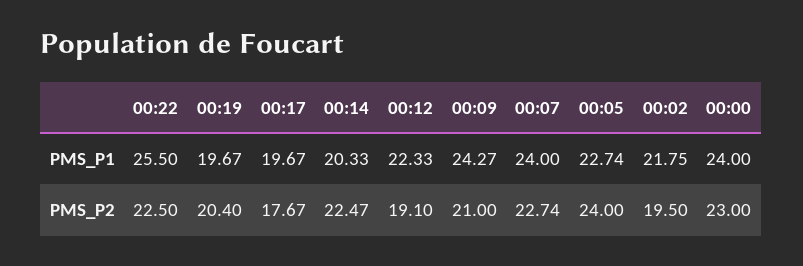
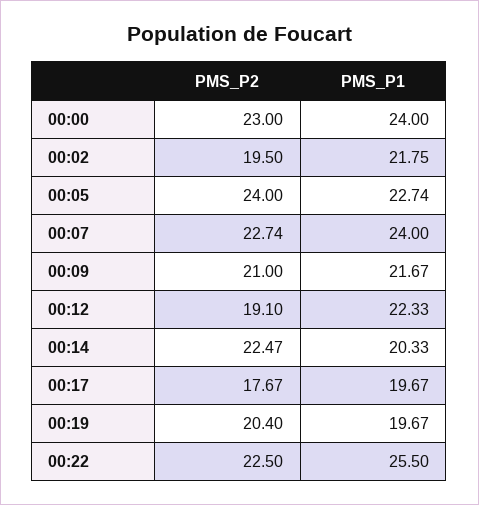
00:09, PMS_P1: 24.27 -> 21.67

